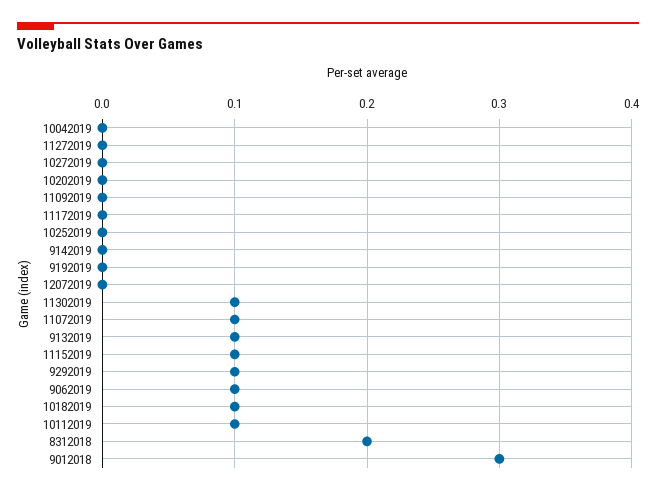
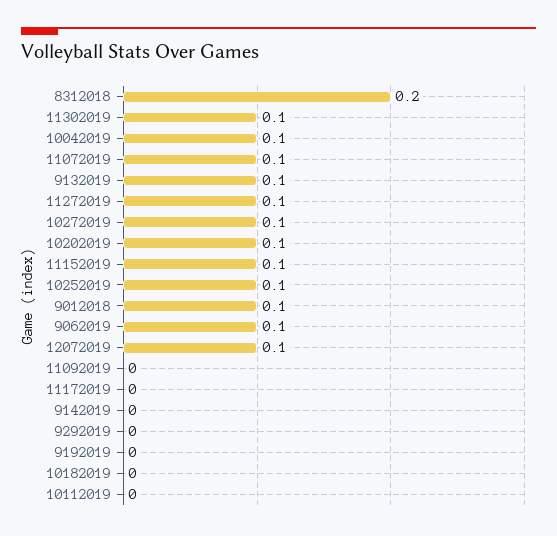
10042019: 0 -> 0.1
11272019: 0 -> 0.1
10272019: 0 -> 0.1
10202019: 0 -> 0.1
10252019: 0 -> 0.1
12072019: 0 -> 0.1
9292019: 0.1 -> 0
10182019: 0.1 -> 0
10112019: 0.1 -> 0
9012018: 0.3 -> 0.1

